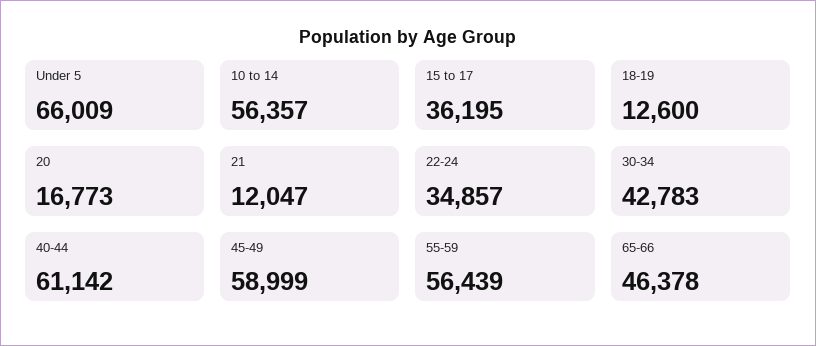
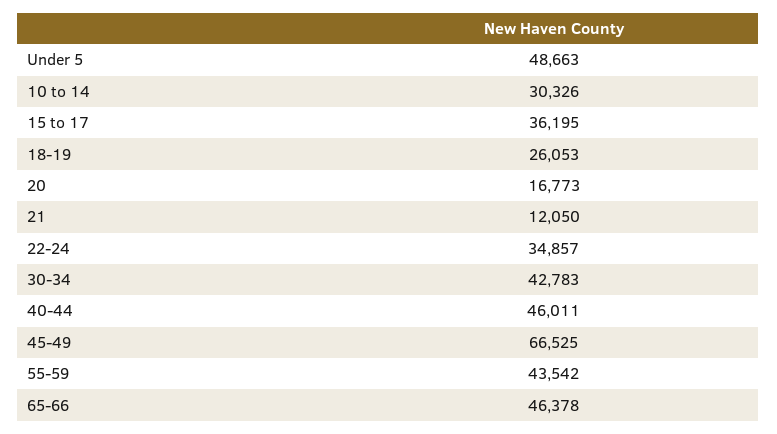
Under 5: 66009 -> 48663
10 to 14: 56357 -> 30326
18-19: 12600 -> 26053
21: 12047 -> 12050
40-44: 61142 -> 46011
45-49: 58999 -> 66525
55-59: 56439 -> 43542

